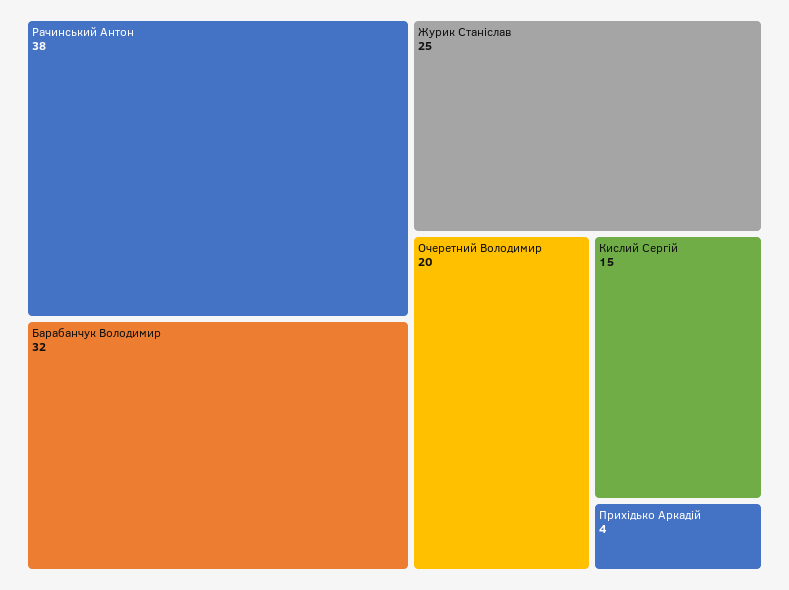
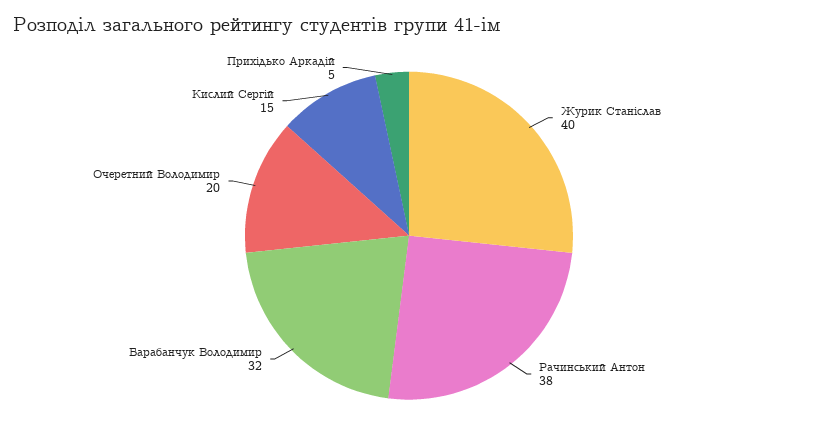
Журик Станіслав: 25 -> 40
Прихідько Аркадій: 4 -> 5

